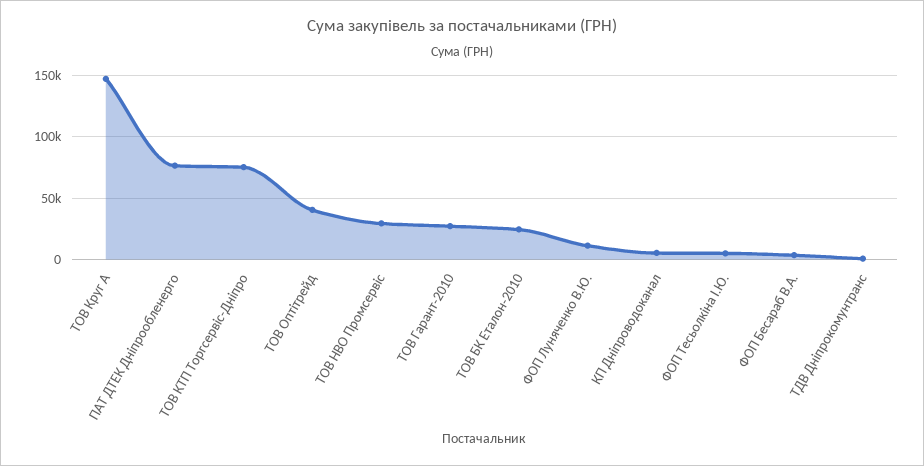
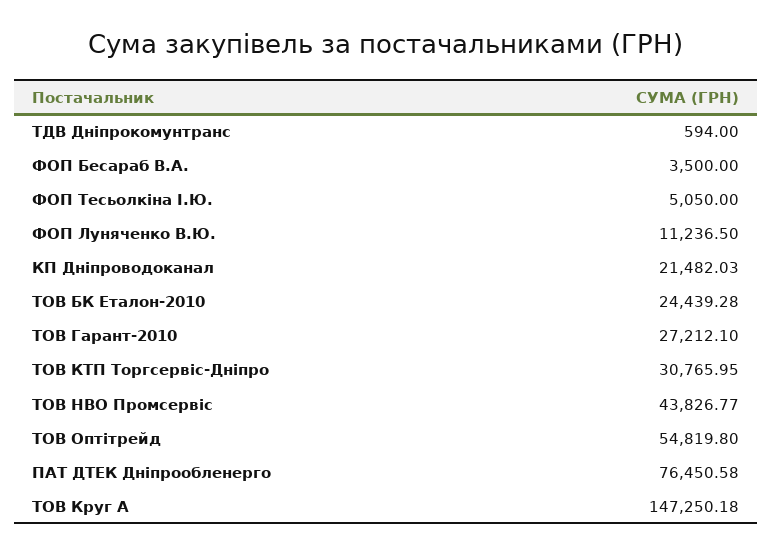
ТОВ КТП Торгсервіс-Дніпро: 75000 -> 30765.95
ТОВ Оптітрейд: 40000 -> 54819.8
ТОВ НВО Промсервіс: 30000 -> 43826.77
КП Дніпроводоканал: 5000 -> 21482.03

